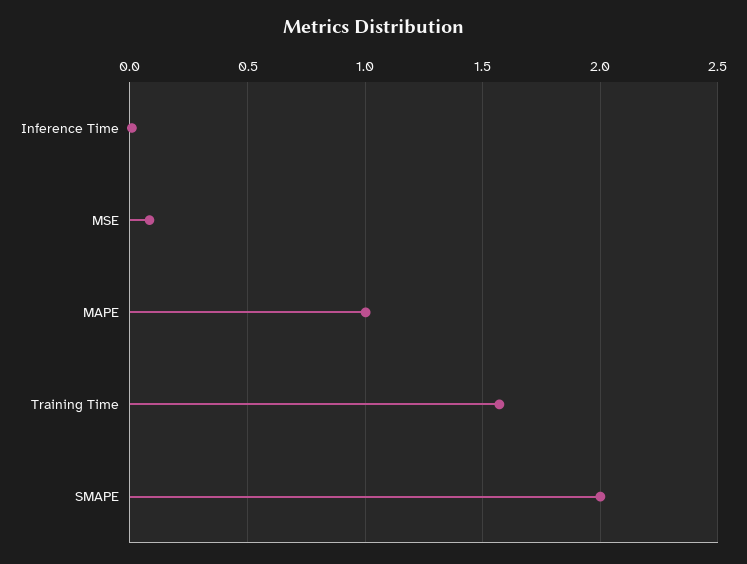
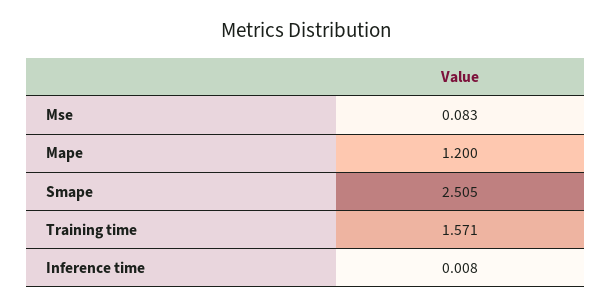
MAPE: 1 -> 1.2
SMAPE: 2 -> 2.505

